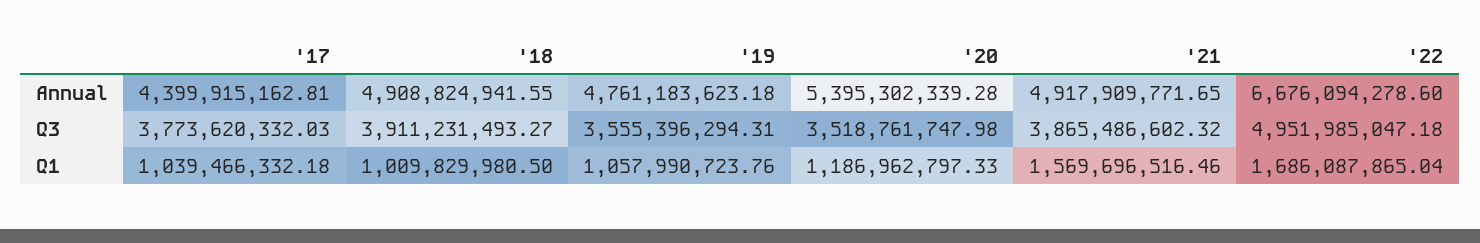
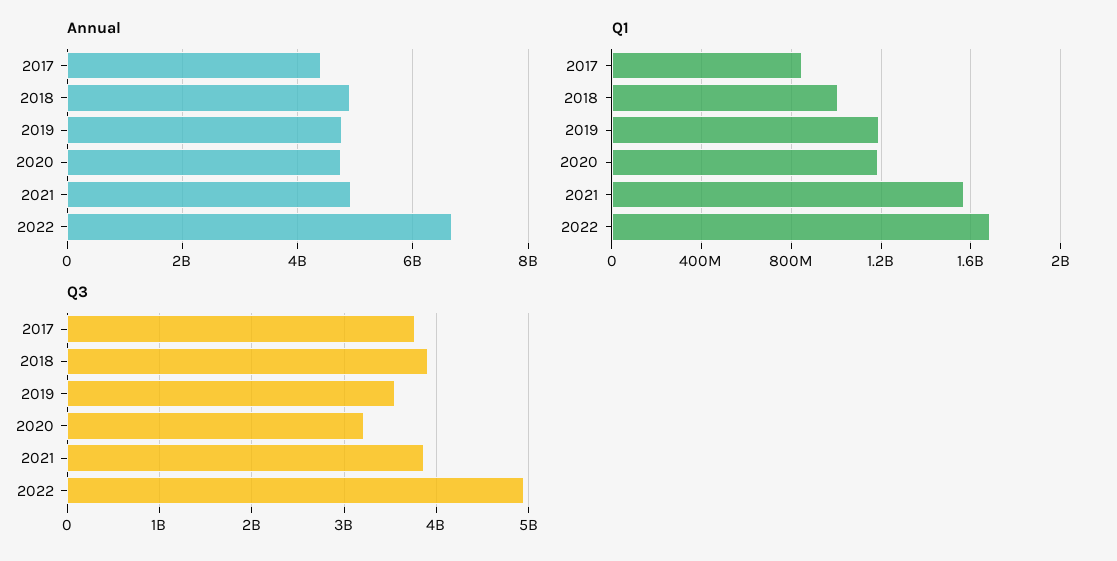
Annual, '20: 5395302339.28 -> 4800000000
Q3, '20: 3518761747.98 -> 3200000000
Q1, '17: 1039466332.18 -> 850000000
Q1, '19: 1057990723.76 -> 1200000000

